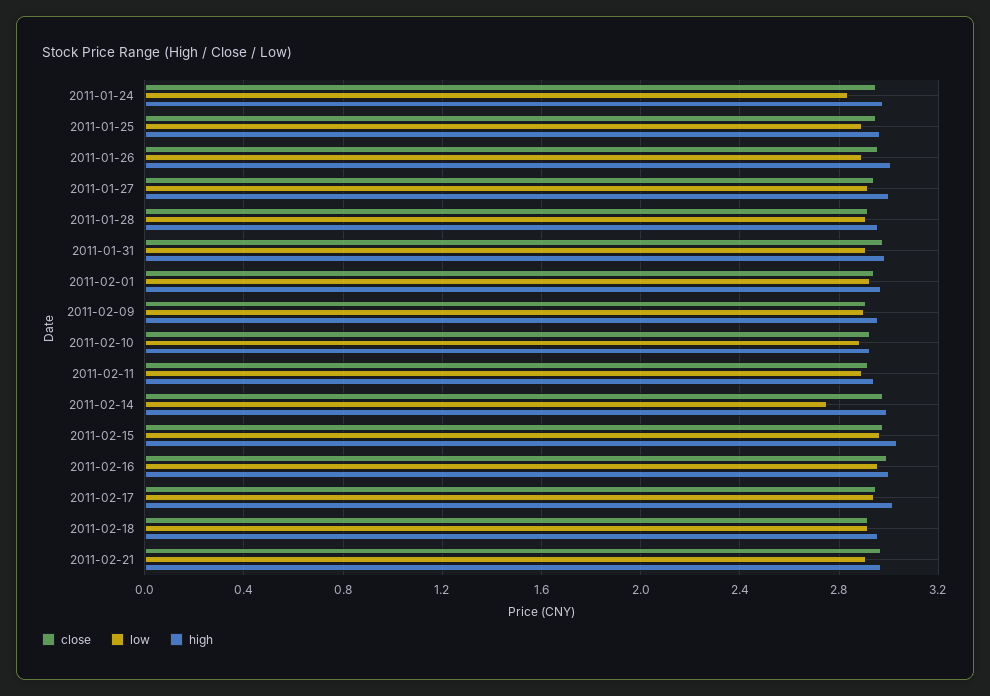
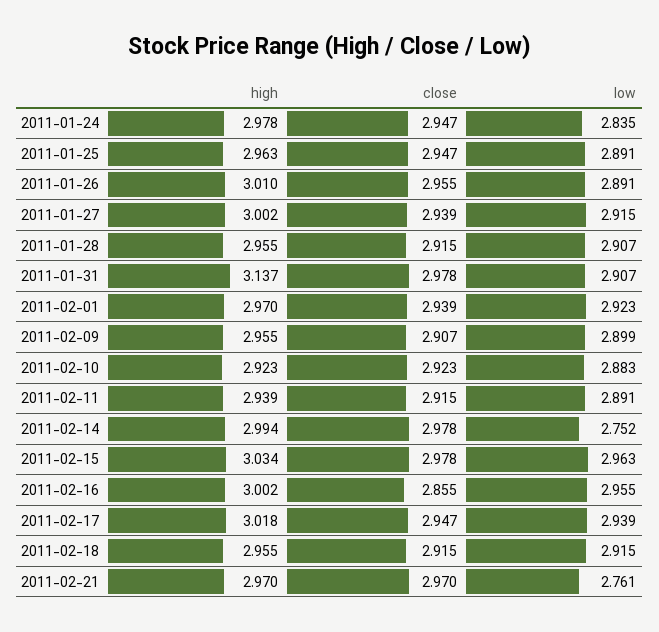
high, 2011-01-31: 3 -> 3.137
close, 2011-02-16: 3 -> 2.855
low, 2011-02-21: 2.9 -> 2.761

